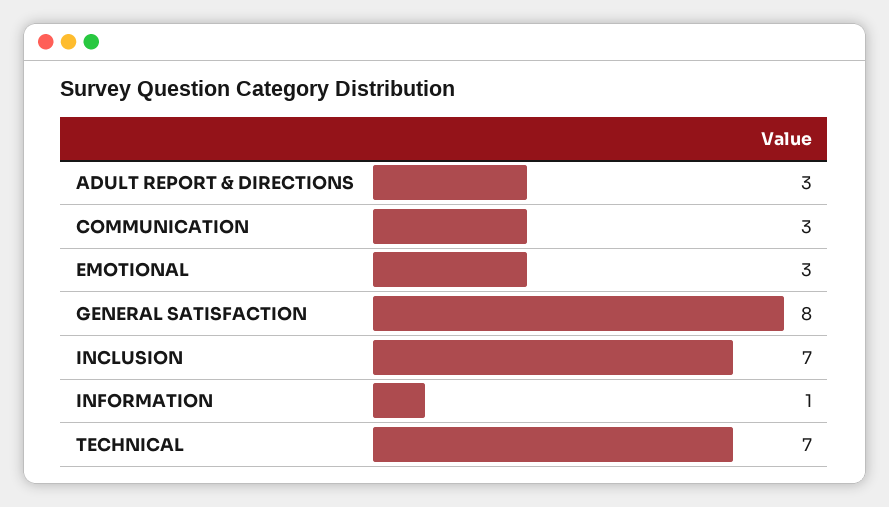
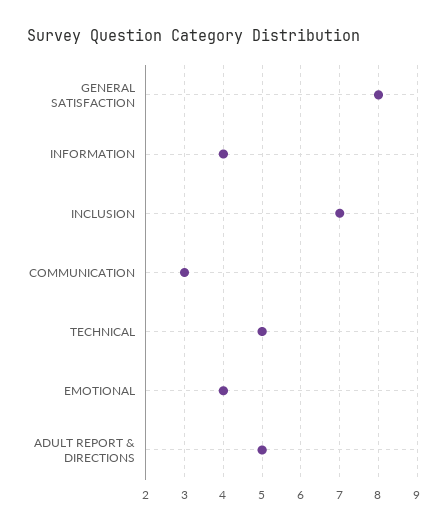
ADULT REPORT & DIRECTIONS: 3 -> 5
EMOTIONAL: 3 -> 4
INFORMATION: 1 -> 4
TECHNICAL: 7 -> 5

